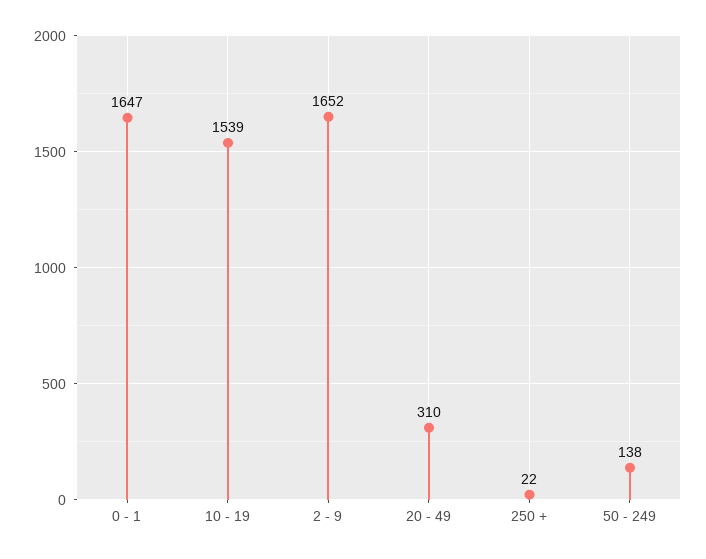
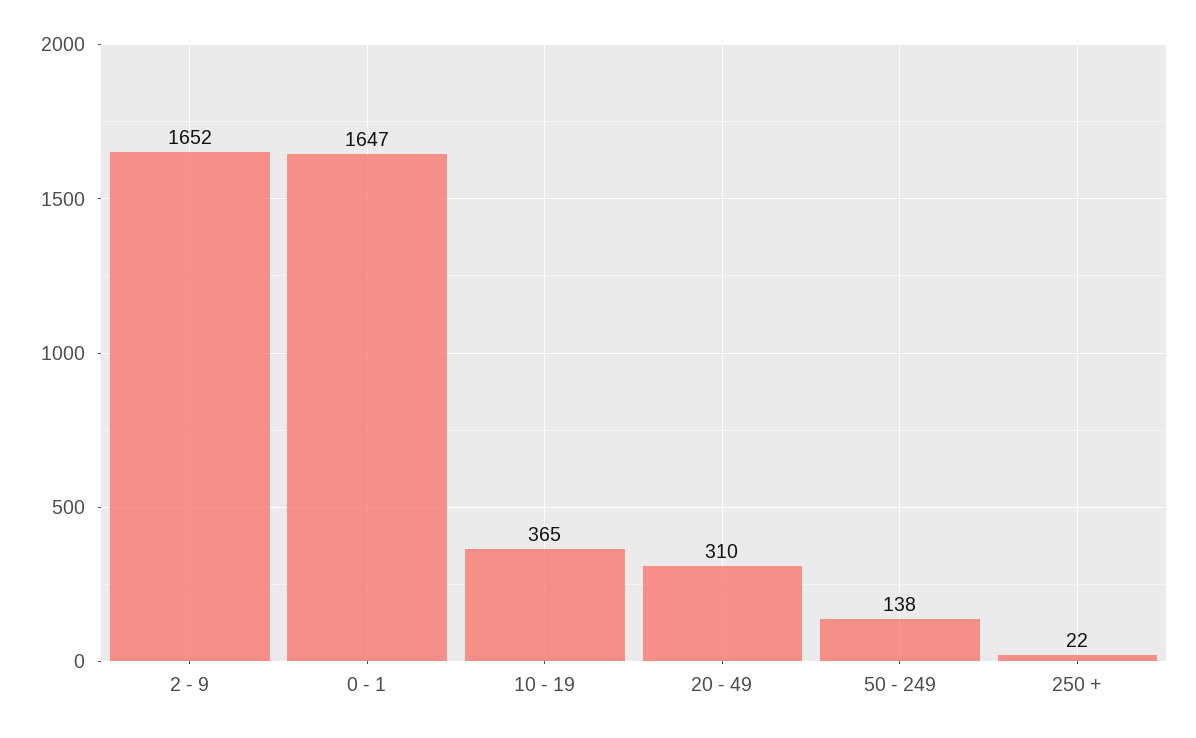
10 - 19: 1539 -> 365

